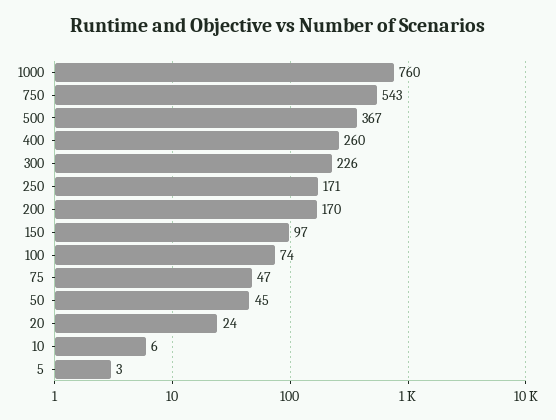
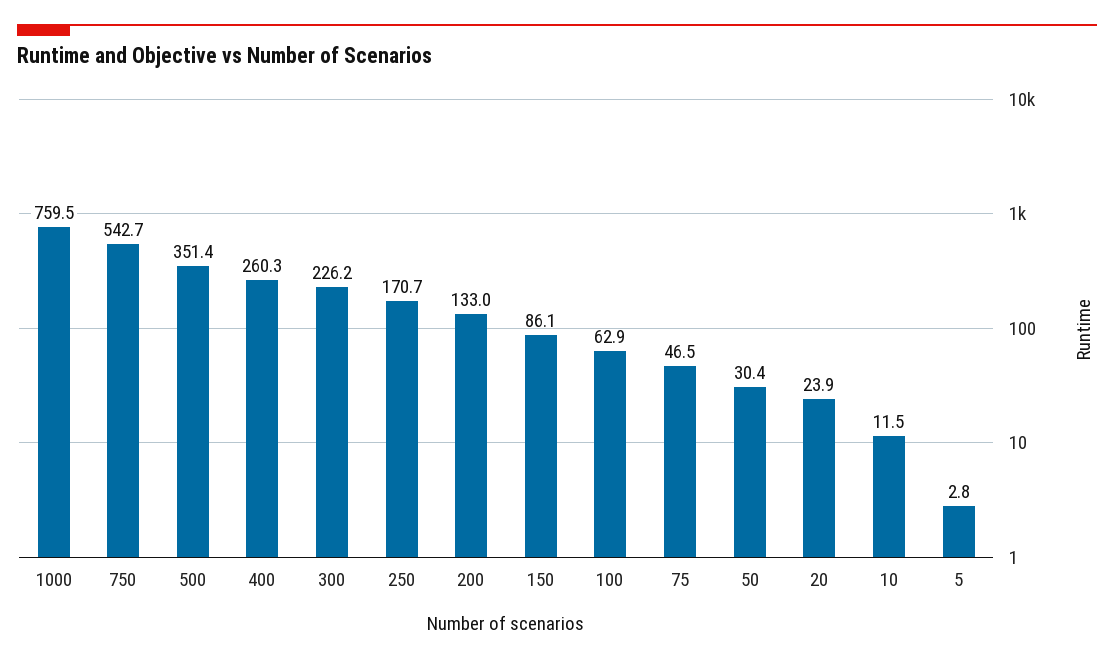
500: 367 -> 351.4
200: 170 -> 133
150: 97 -> 86.1
100: 74 -> 62.9
50: 45 -> 30.4
10: 6 -> 11.5

